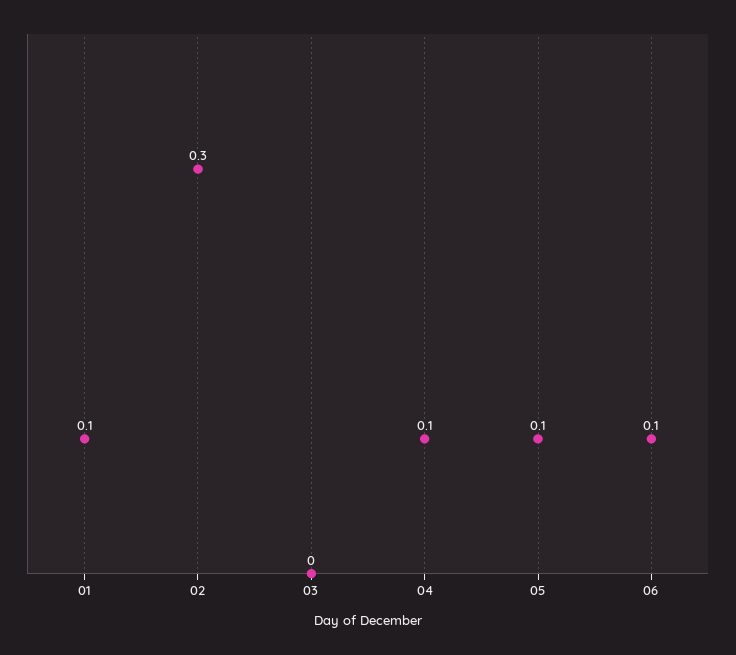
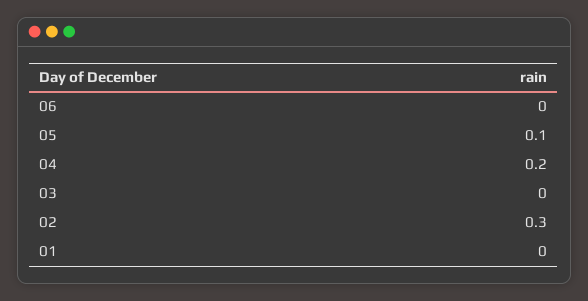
01: 0.1 -> 0
04: 0.1 -> 0.2
06: 0.1 -> 0

